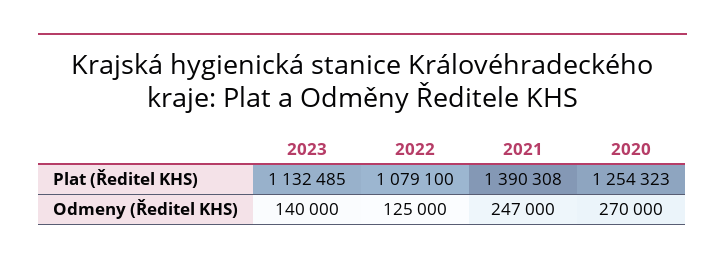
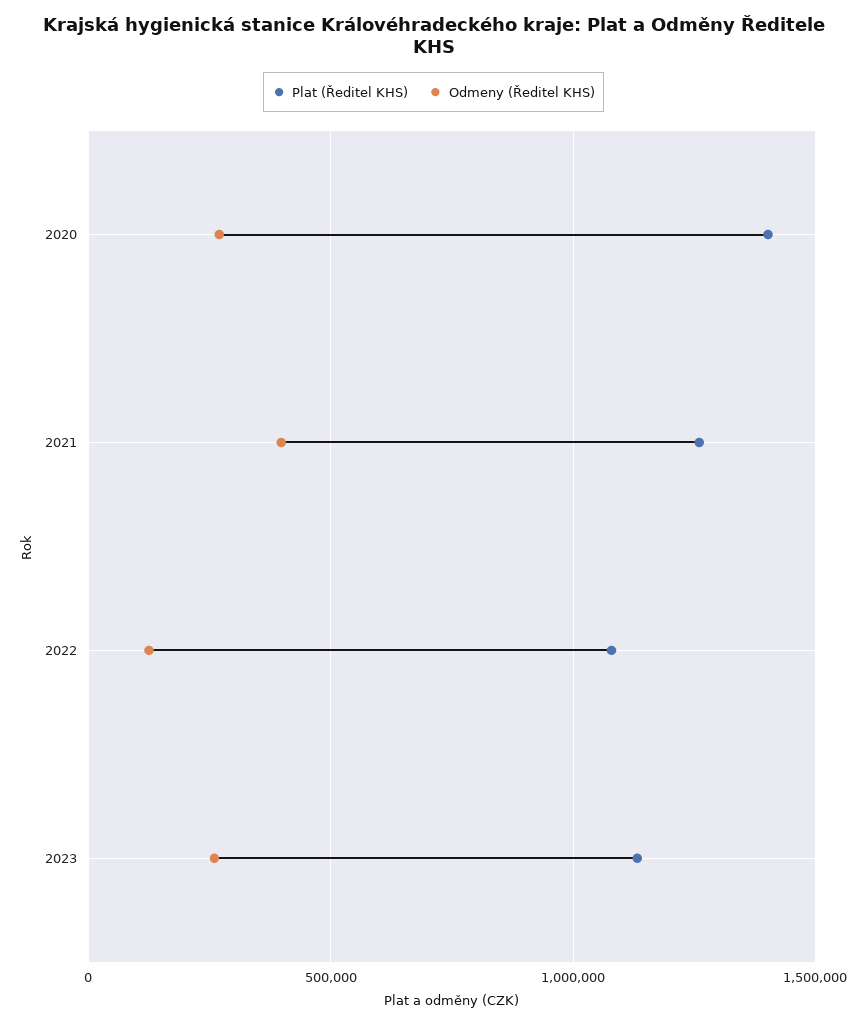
Plat (Ředitel KHS), 2021: 1390308 -> 1250000
Plat (Ředitel KHS), 2020: 1254323 -> 1400000
Odmeny (Ředitel KHS), 2023: 140000 -> 250000
Odmeny (Ředitel KHS), 2021: 247000 -> 400000

